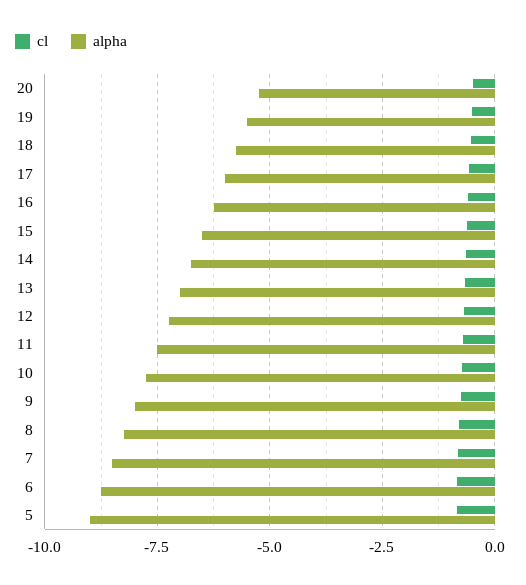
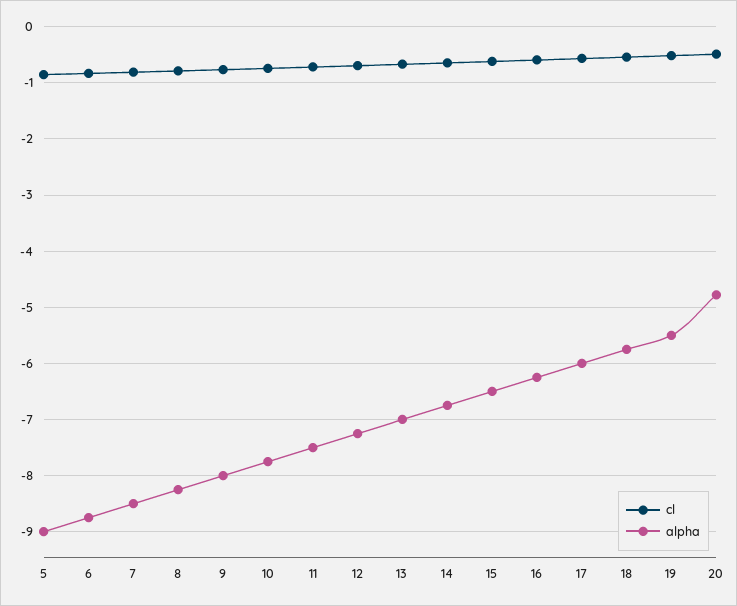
alpha, 20: -5.25 -> -4.8

